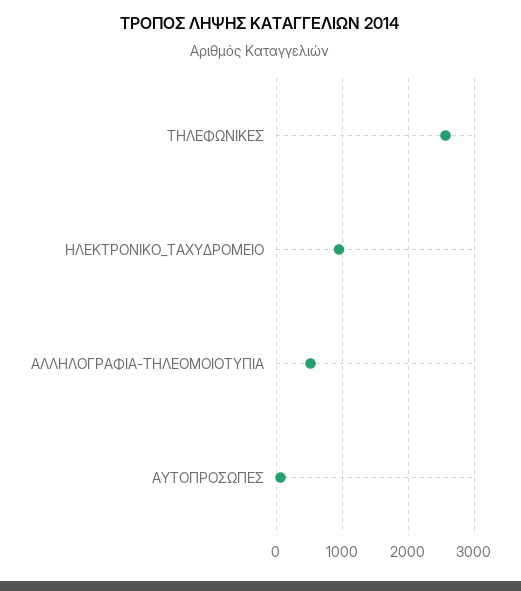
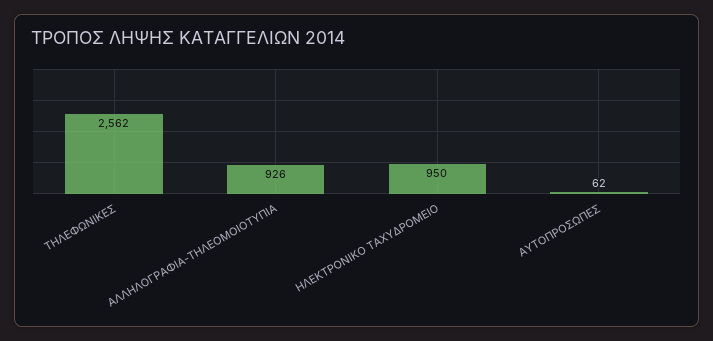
ΑΛΛΗΛΟΓΡΑΦΙΑ-ΤΗΛΕΟΜΟΙΟΤΥΠΙΑ: 500 -> 926

